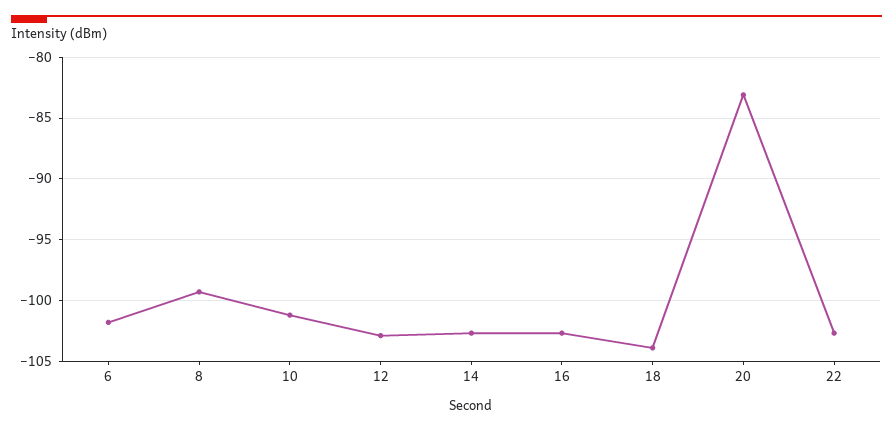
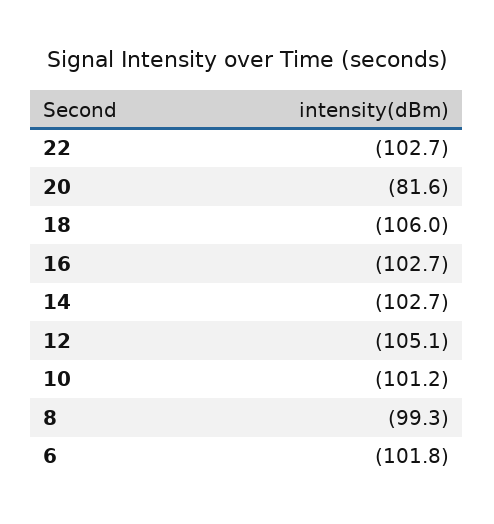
12: -103 -> -105.1
18: -104 -> -106
20: -83 -> -81.6

